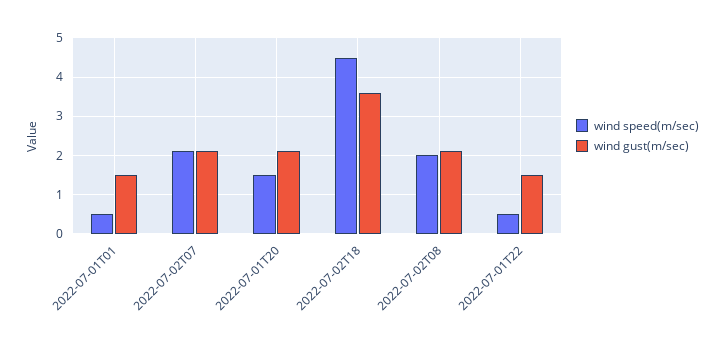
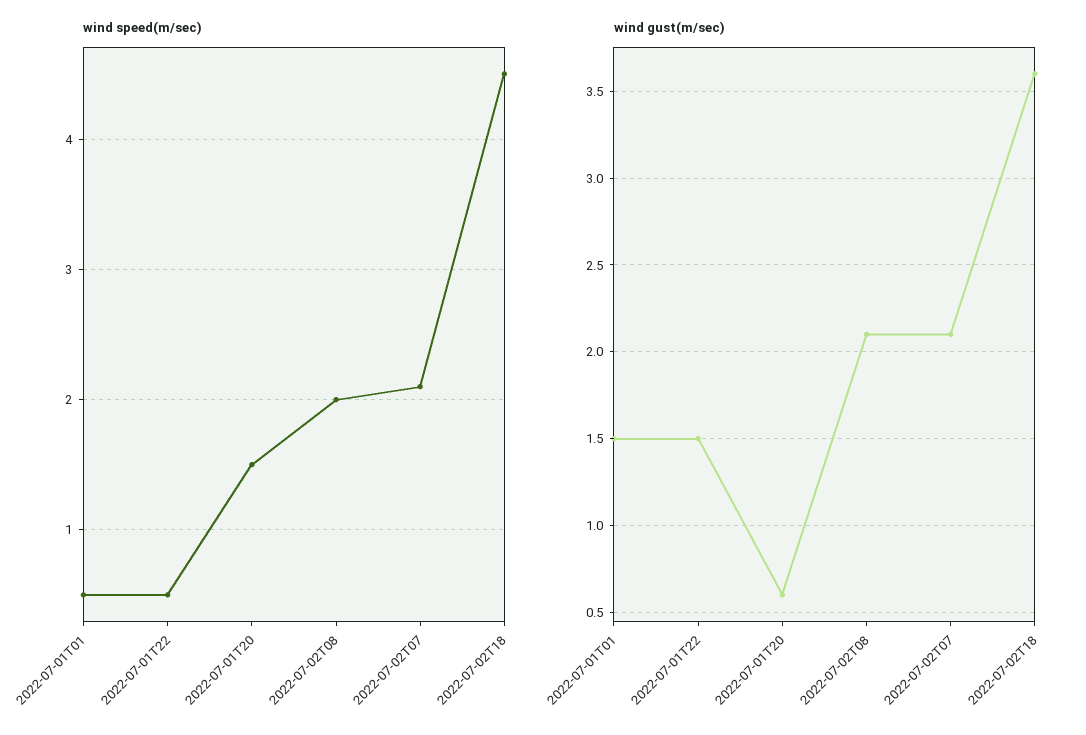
wind gust(m/sec), 2022-07-01T20: 2 -> 0.6

